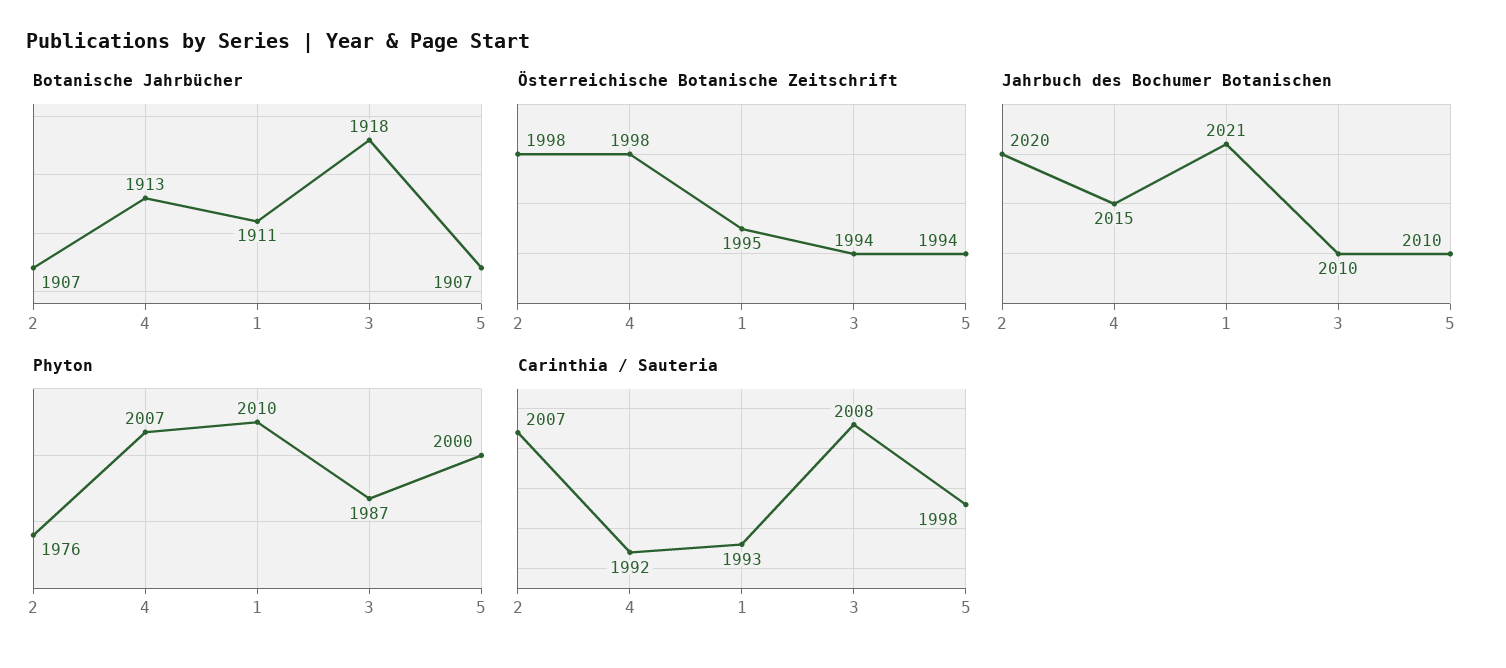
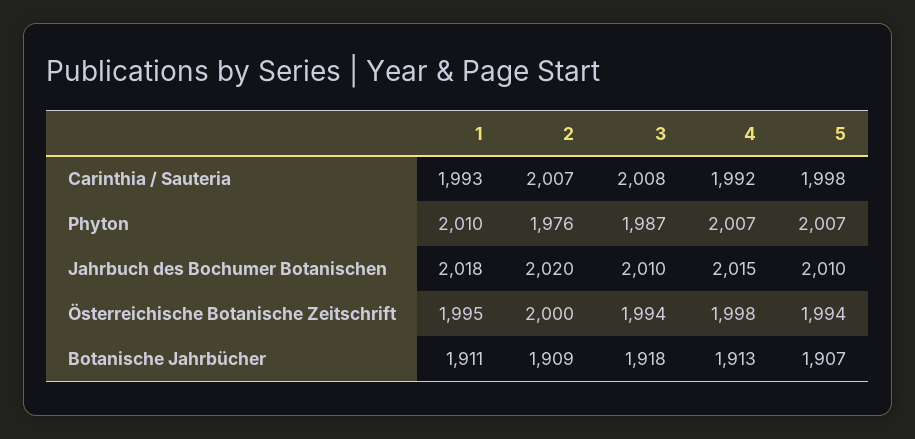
Botanische Jahrbücher, 2: 1907 -> 1909
Österreichische Botanische Zeitschrift, 2: 1998 -> 2000
Jahrbuch des Bochumer Botanischen, 1: 2021 -> 2018
Phyton, 5: 2000 -> 2007

